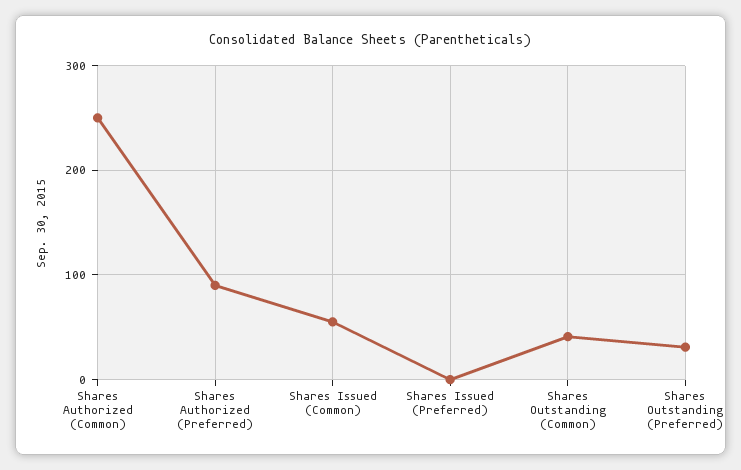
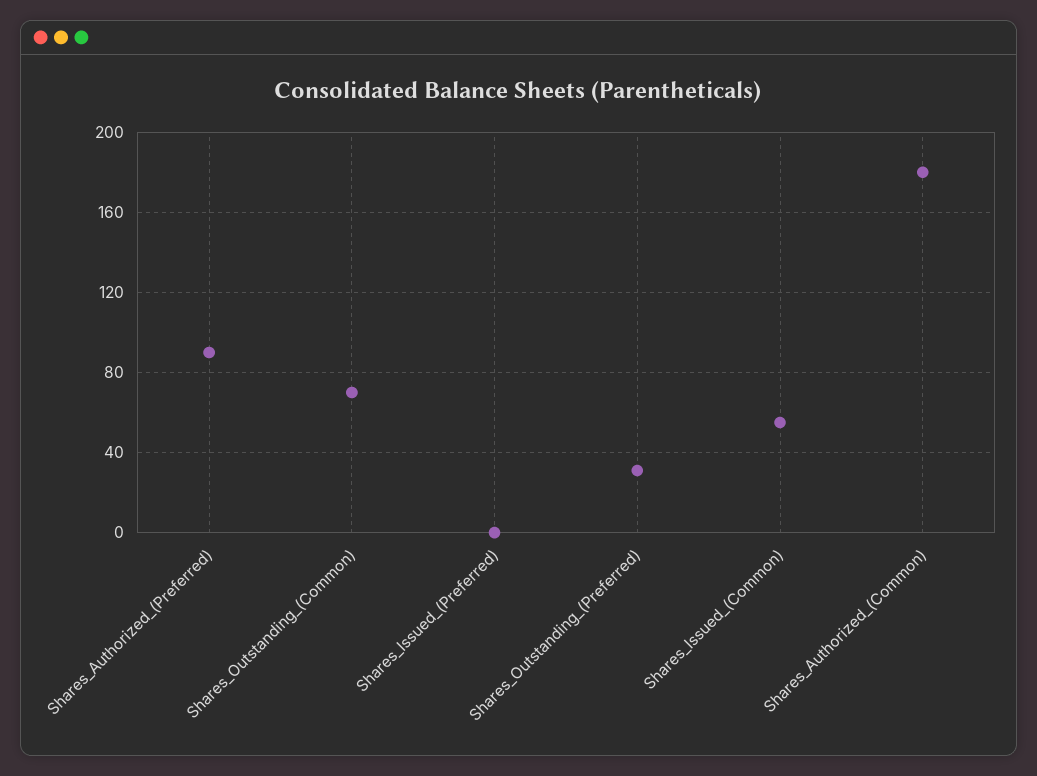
Shares Authorized (Common): 250 -> 180
Shares Outstanding (Common): 40 -> 70

